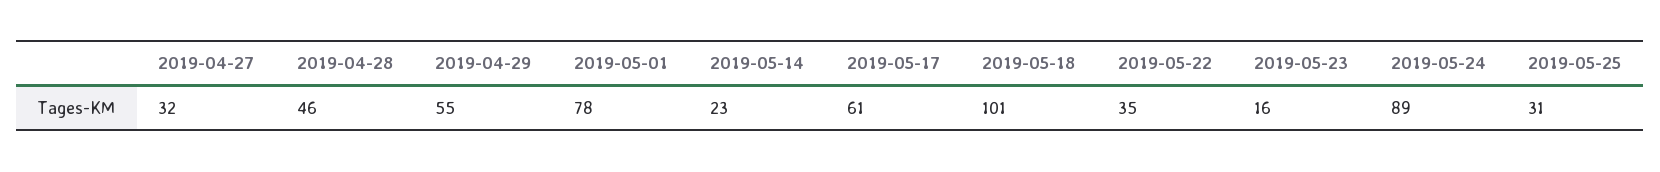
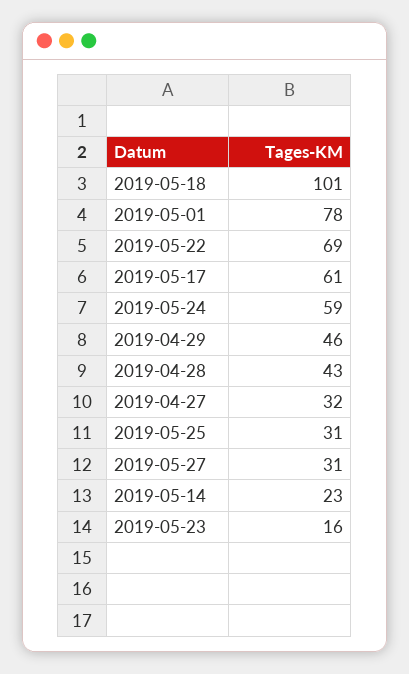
2019-04-28: 46 -> 43
2019-04-29: 55 -> 46
2019-05-22: 35 -> 69
2019-05-24: 89 -> 59
2019-05-27: none -> 31

